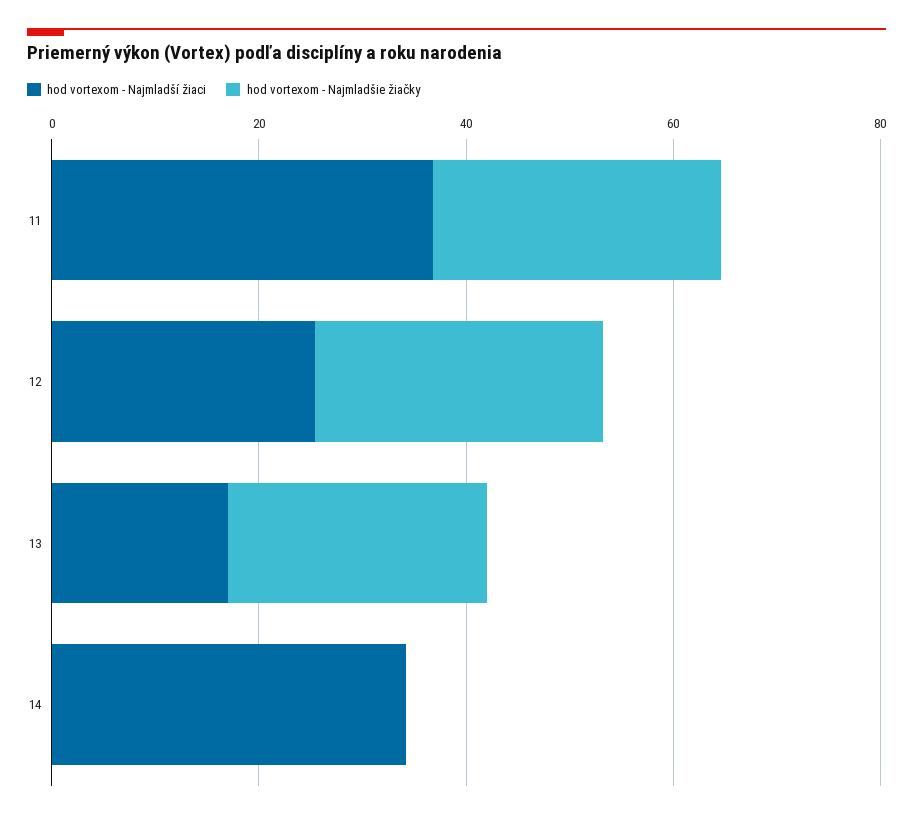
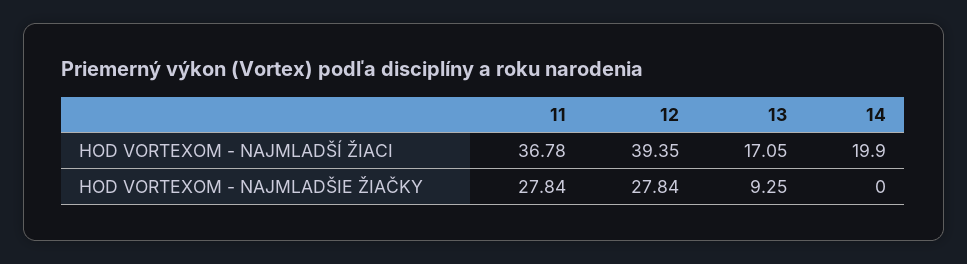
hod vortexom - Najmladší žiaci, 12: 25 -> 39.35
hod vortexom - Najmladšie žiačky, 13: 25 -> 9.25
hod vortexom - Najmladší žiaci, 14: 35 -> 19.9

